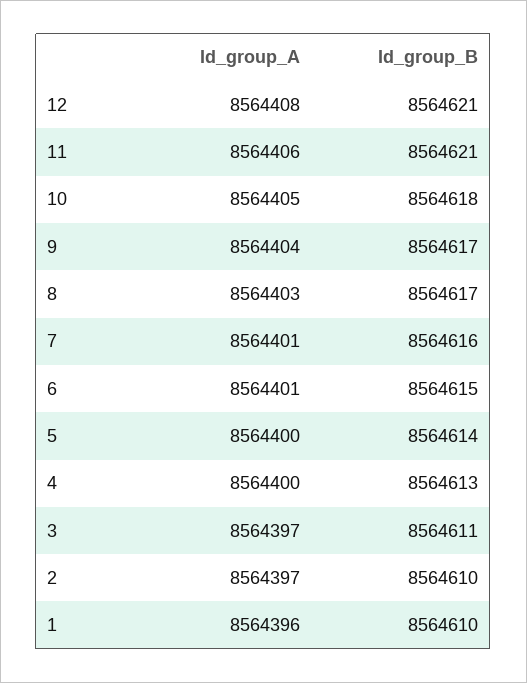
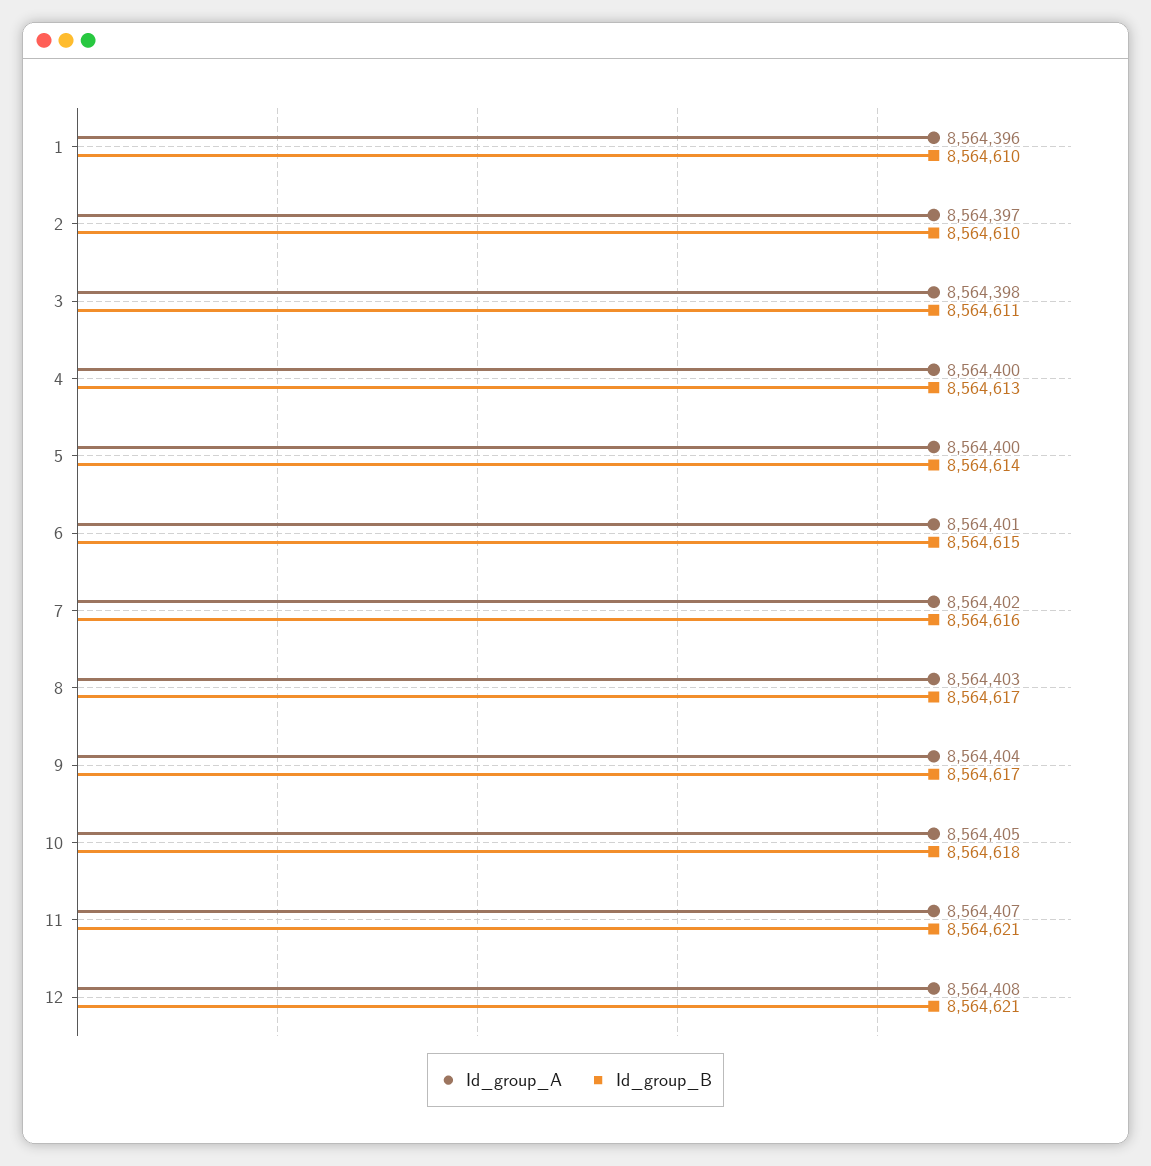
Id_group_A, 11: 8564406 -> 8564407
Id_group_A, 7: 8564401 -> 8564402
Id_group_A, 3: 8564397 -> 8564398

